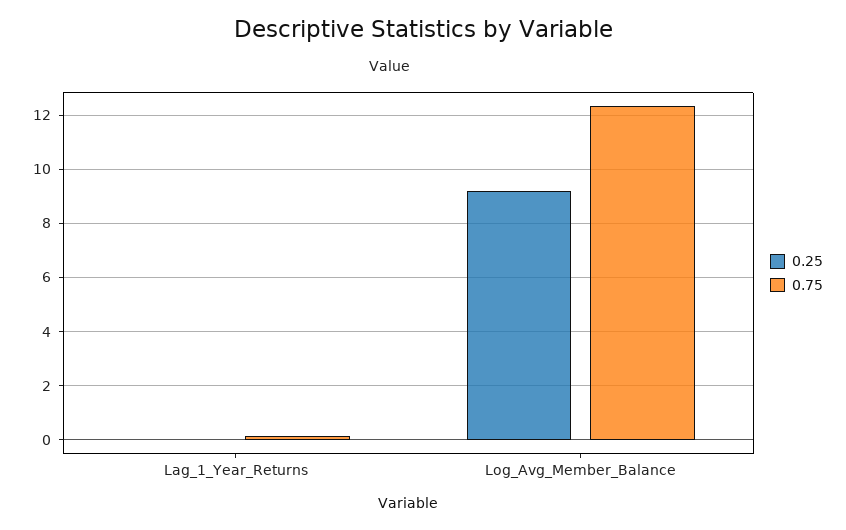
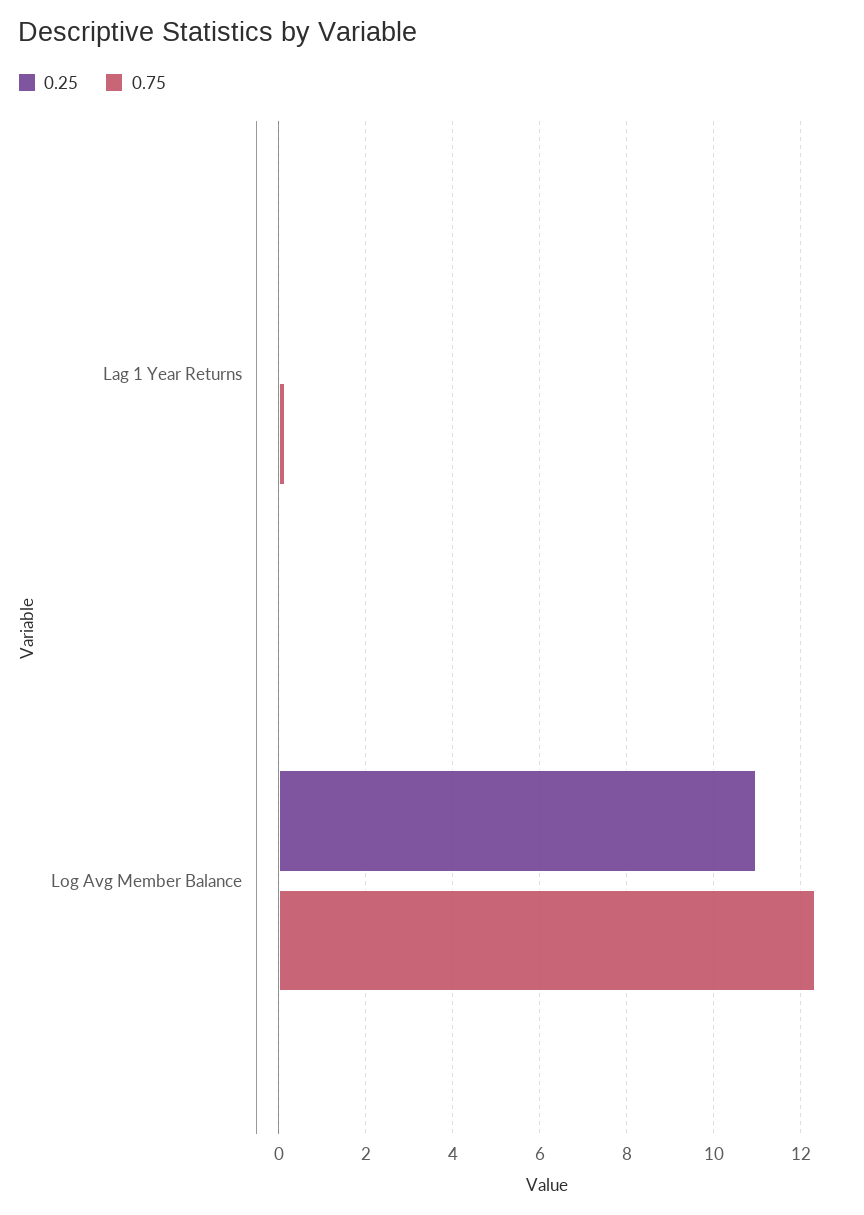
0.25, Log_Avg_Member_Balance: 9.25 -> 11

